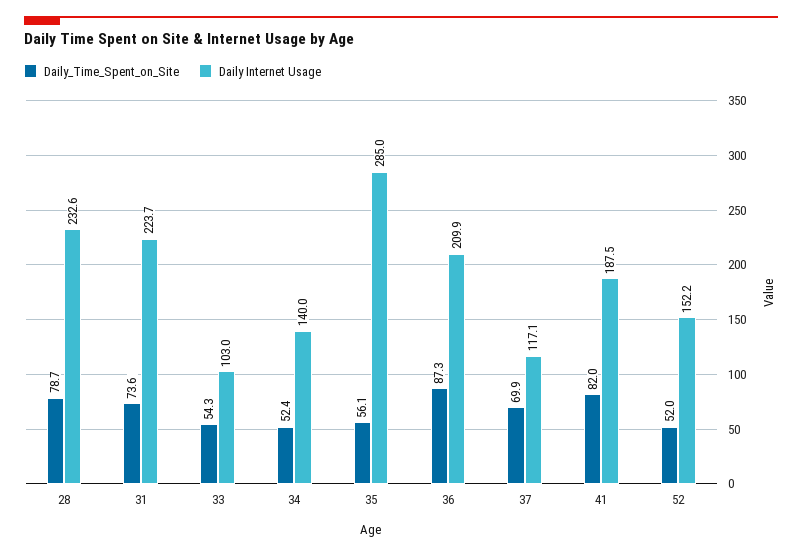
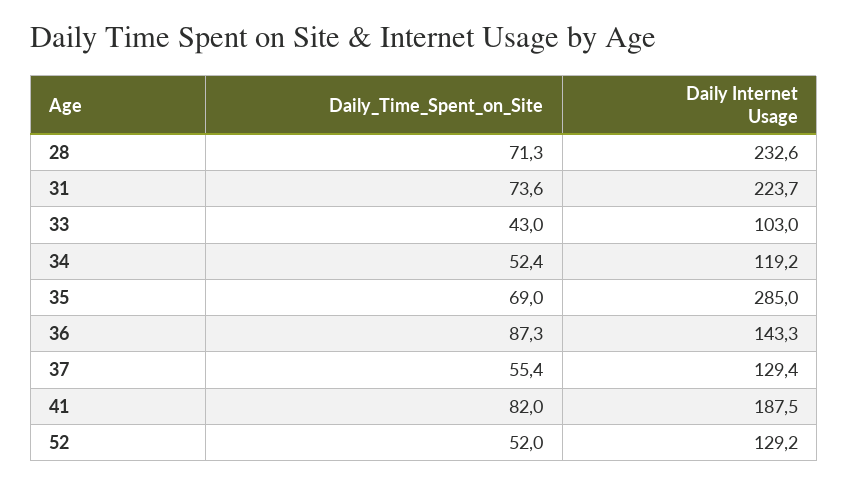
Daily_Time_Spent_on_Site, 28: 78.7 -> 71.3
Daily_Time_Spent_on_Site, 33: 54.3 -> 43
Daily Internet Usage, 34: 140 -> 119.2
Daily_Time_Spent_on_Site, 35: 56.1 -> 69
Daily Internet Usage, 36: 209.9 -> 143.3
Daily_Time_Spent_on_Site, 37: 69.9 -> 55.4
Daily Internet Usage, 37: 117.1 -> 129.4
Daily Internet Usage, 52: 152.2 -> 129.2

